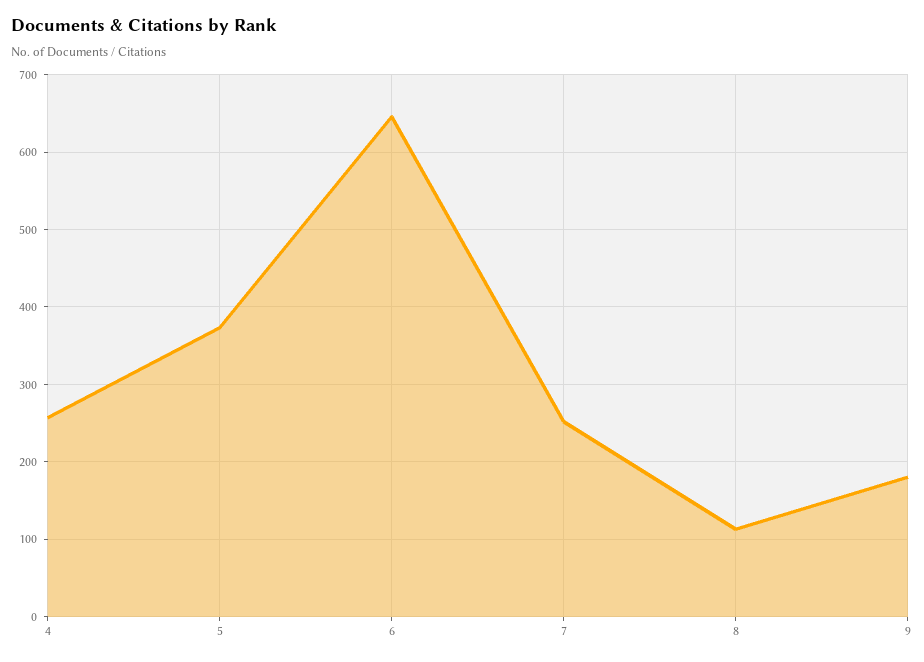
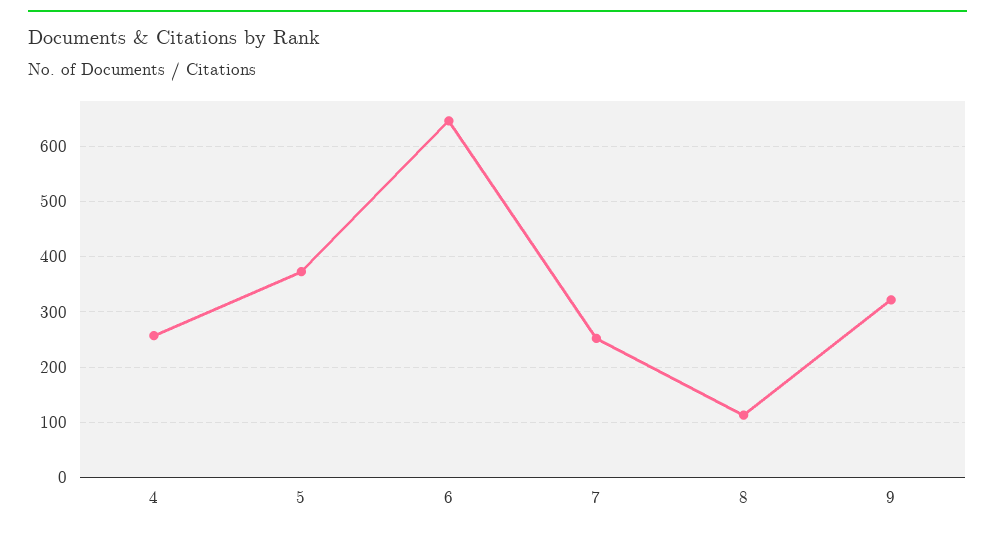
9: 180 -> 320

